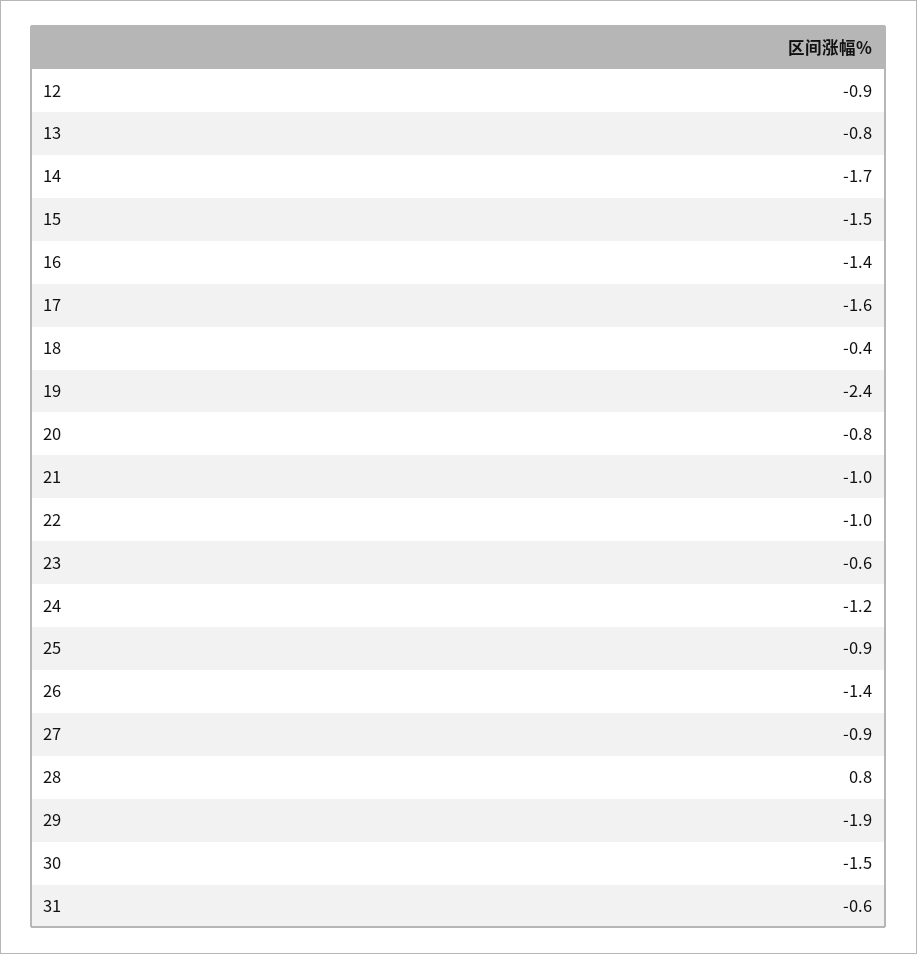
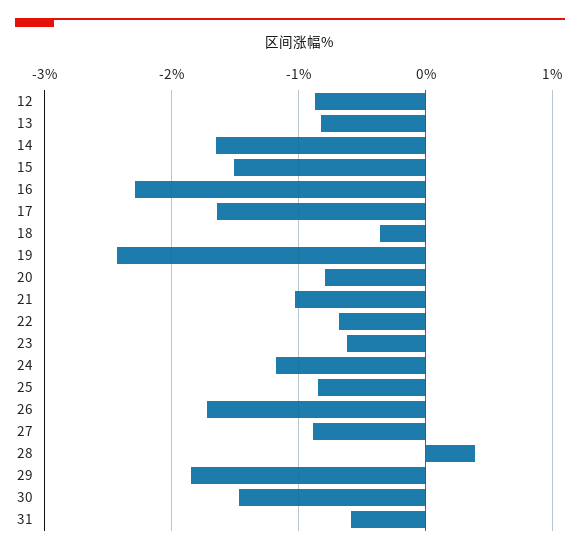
16: -1.4 -> -2.3
22: -1 -> -0.7
26: -1.4 -> -1.7
28: 0.8 -> 0.4

